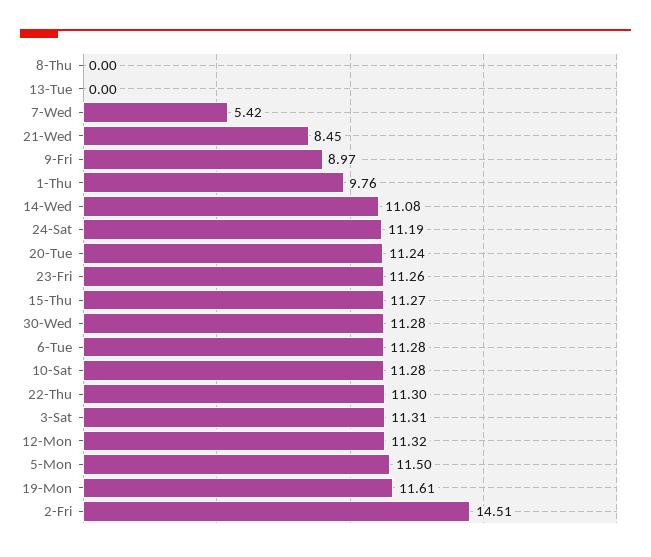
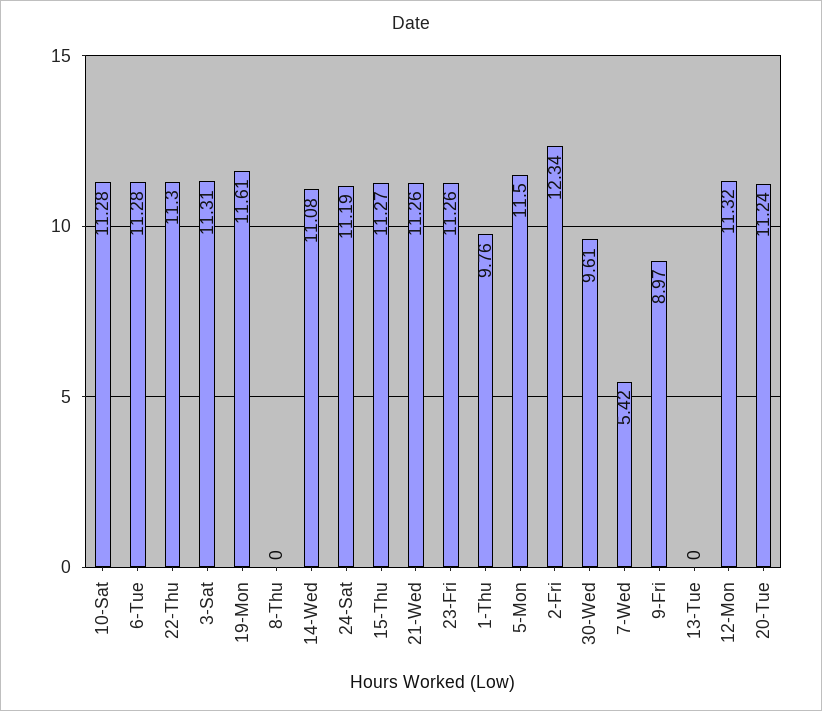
21-Wed: 8.45 -> 11.26
30-Wed: 11.28 -> 9.61
2-Fri: 14.51 -> 12.34

